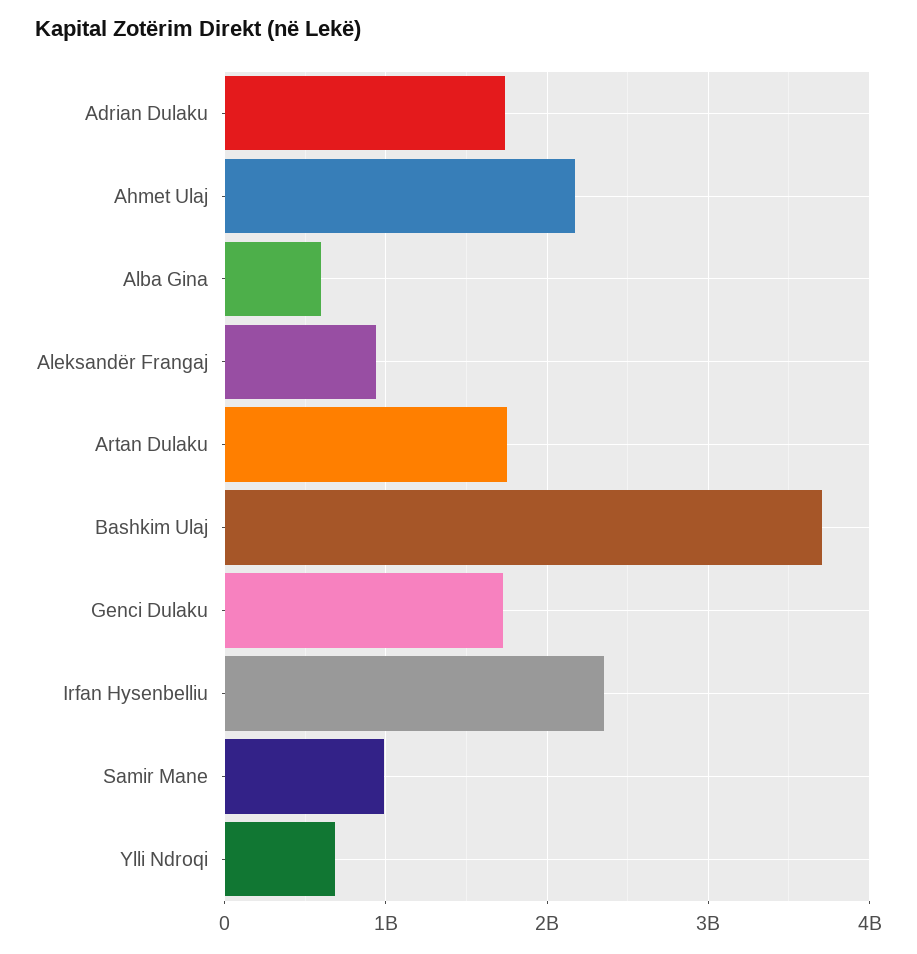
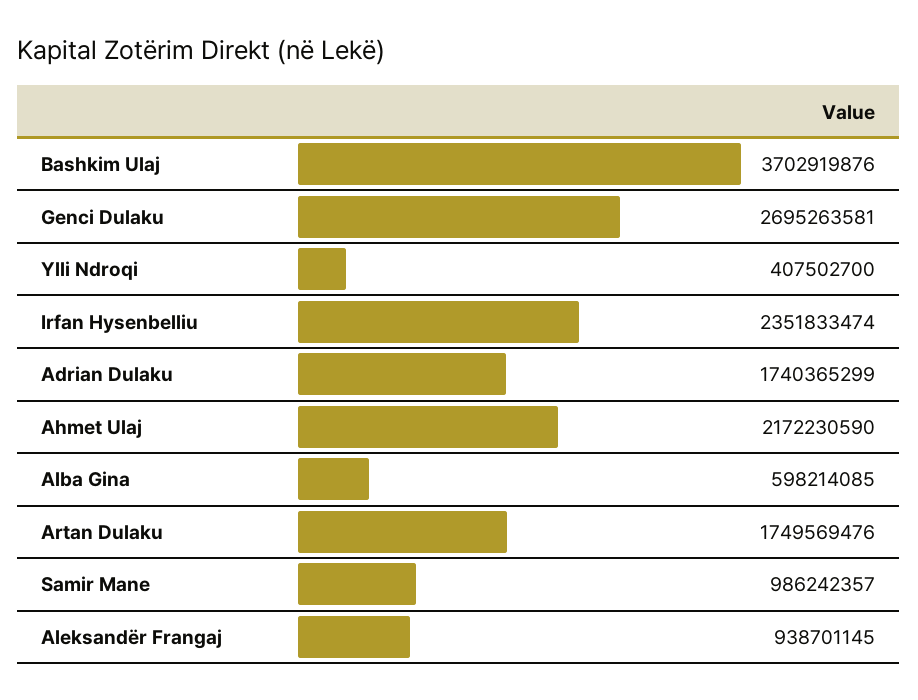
Genci Dulaku: 1700000000 -> 2695263581
Ylli Ndroqi: 700000000 -> 407502700

